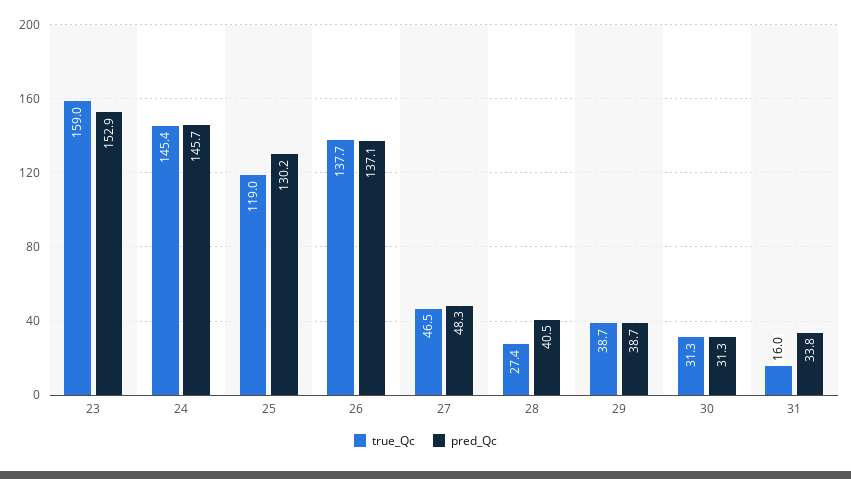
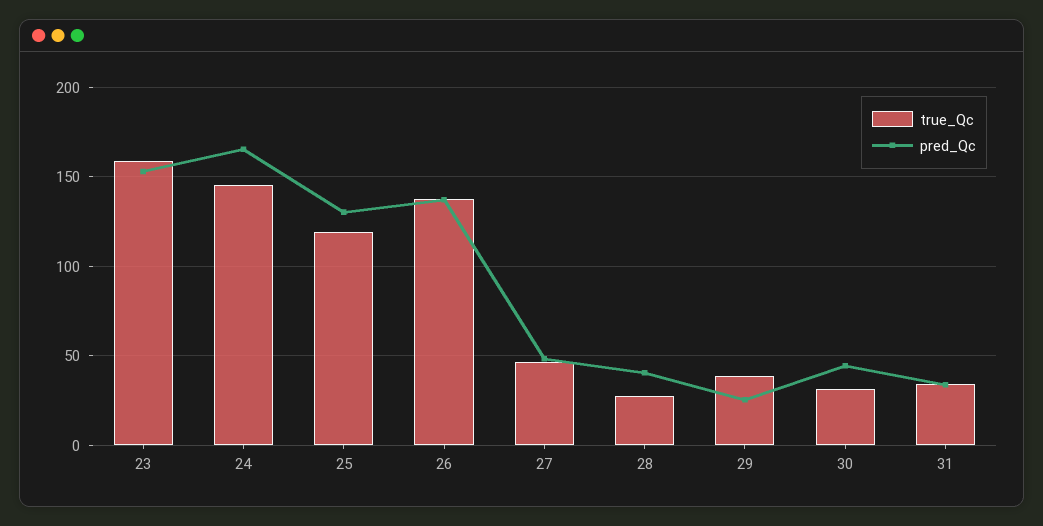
pred_Qc, 24: 145.7 -> 165
pred_Qc, 29: 38.7 -> 25
pred_Qc, 30: 31.3 -> 45
true_Qc, 31: 16 -> 35

